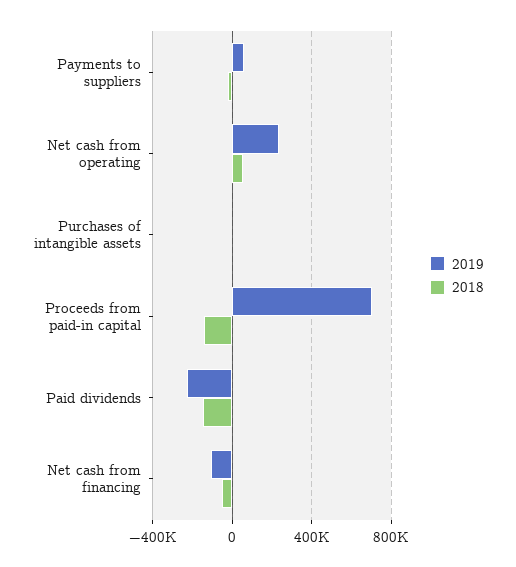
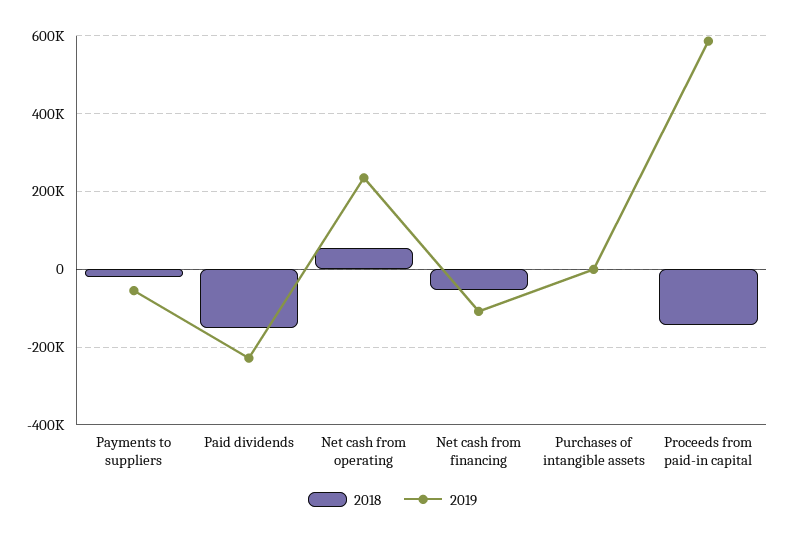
2019, Payments to suppliers: 50000 -> -60000
2019, Proceeds from paid-in capital: 700000 -> 580000

